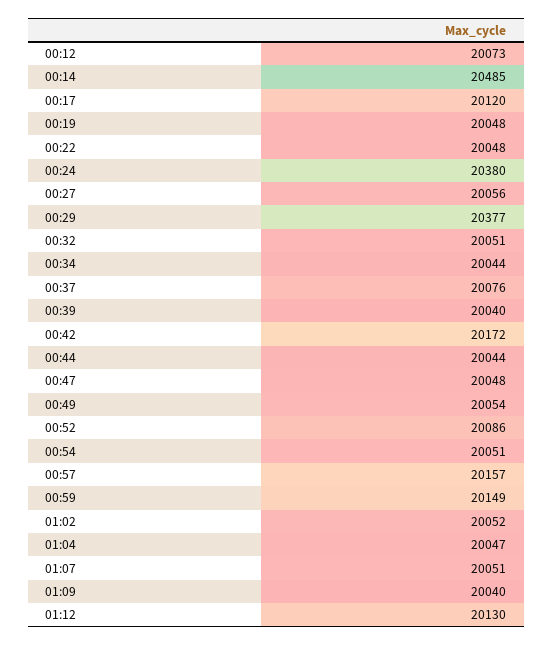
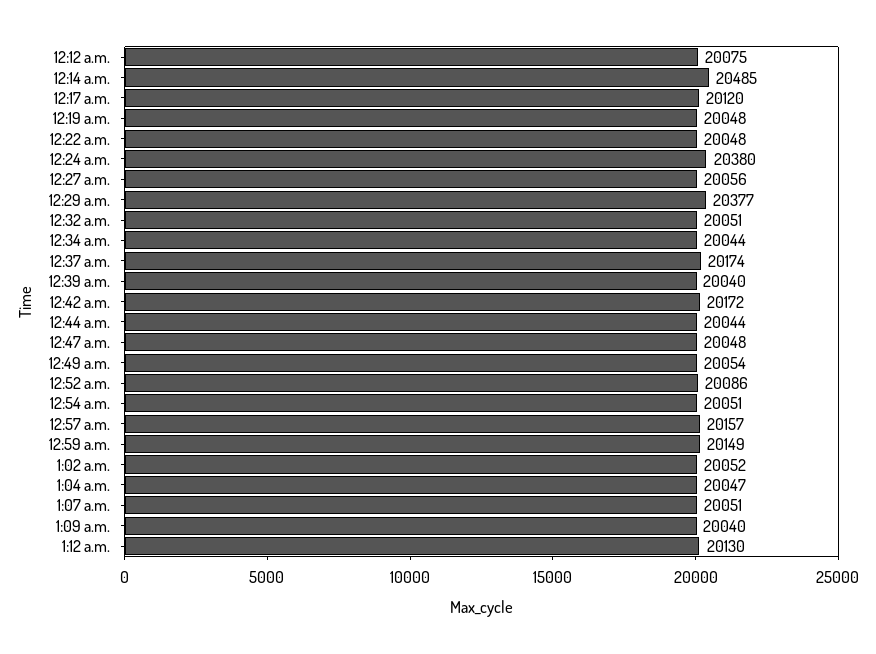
00:12: 20073 -> 20075
00:37: 20076 -> 20174

